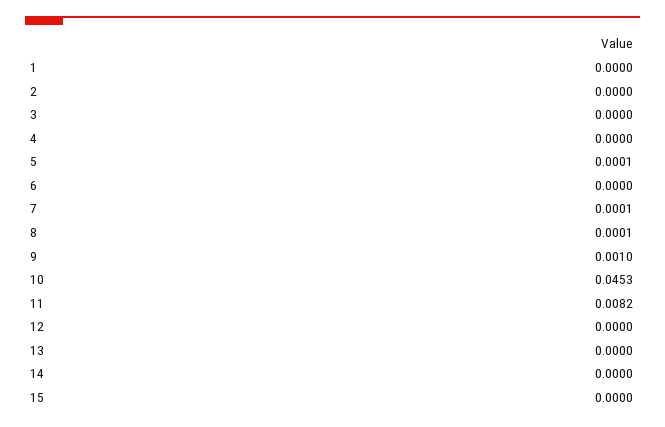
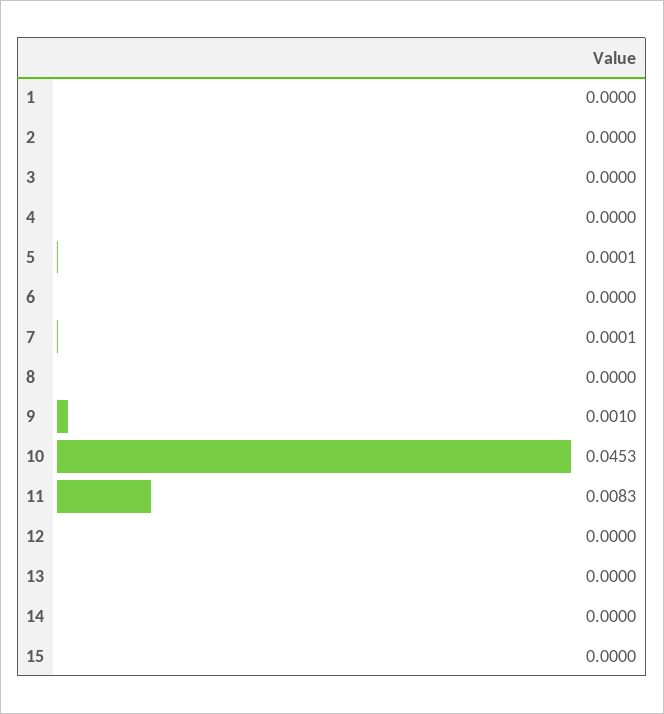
8: 0.0001 -> 0
11: 0.0082 -> 0.0083

